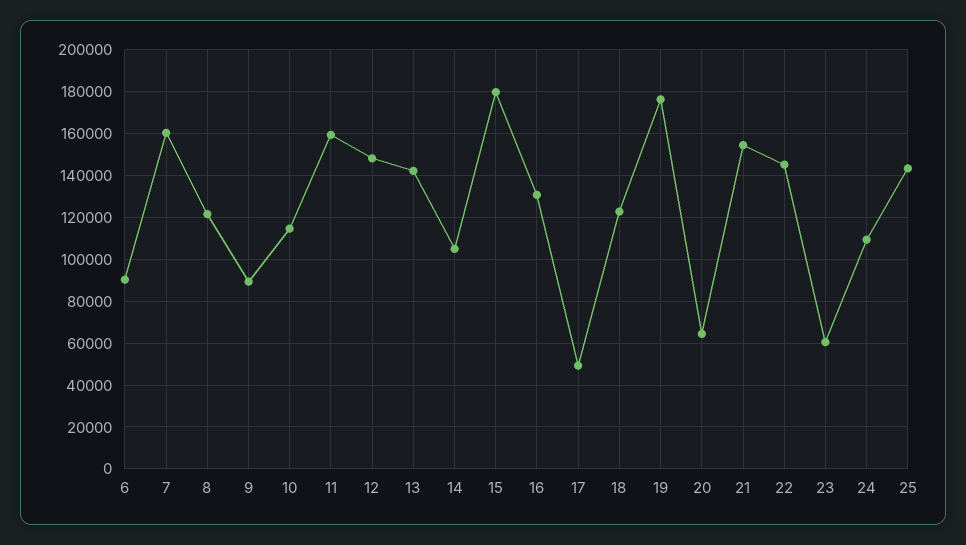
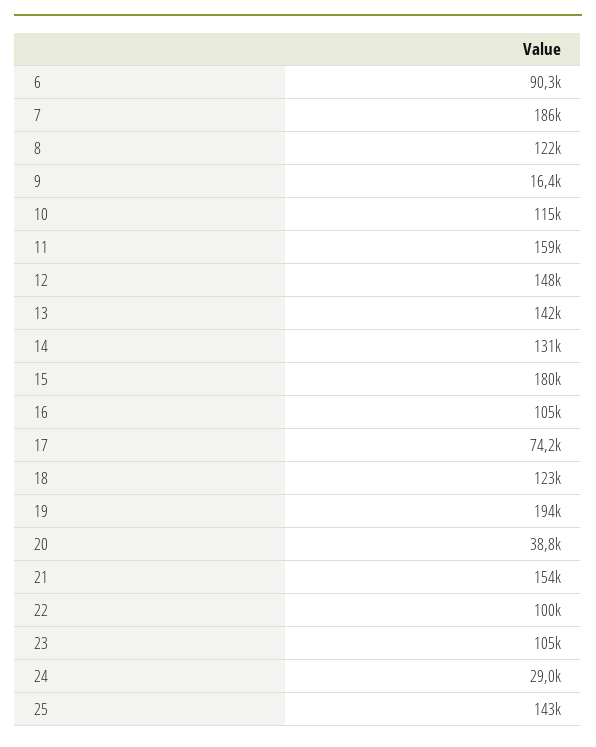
7: 160000 -> 186000
9: 90000 -> 16400
14: 105000 -> 131000
16: 130000 -> 105000
17: 50000 -> 74200
19: 175000 -> 194000
20: 65000 -> 38800
22: 145000 -> 100000
23: 60000 -> 105000
24: 110000 -> 29000

